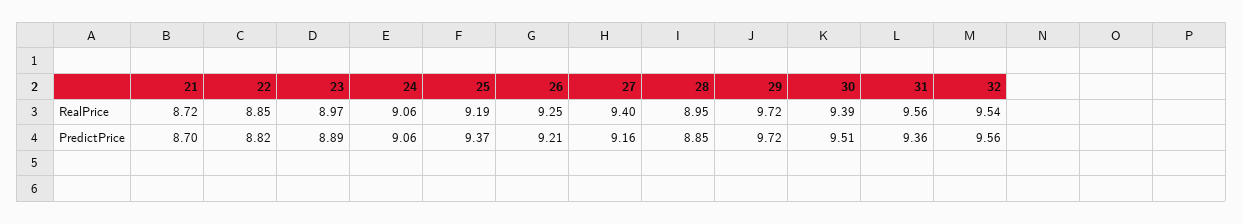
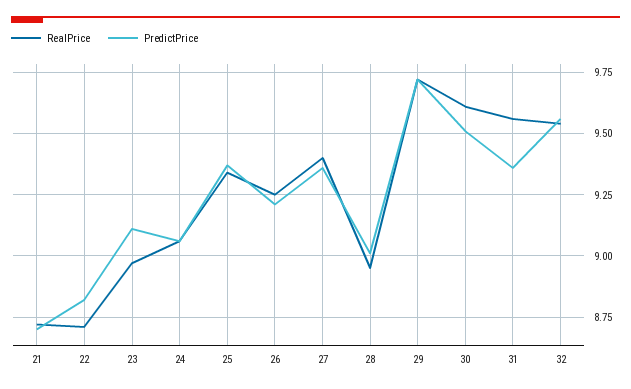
RealPrice, 22: 8.85 -> 8.7
RealPrice, 25: 9.19 -> 9.35
RealPrice, 30: 9.39 -> 9.6
PredictPrice, 23: 8.89 -> 9.1
PredictPrice, 27: 9.16 -> 9.35
PredictPrice, 28: 8.85 -> 9

